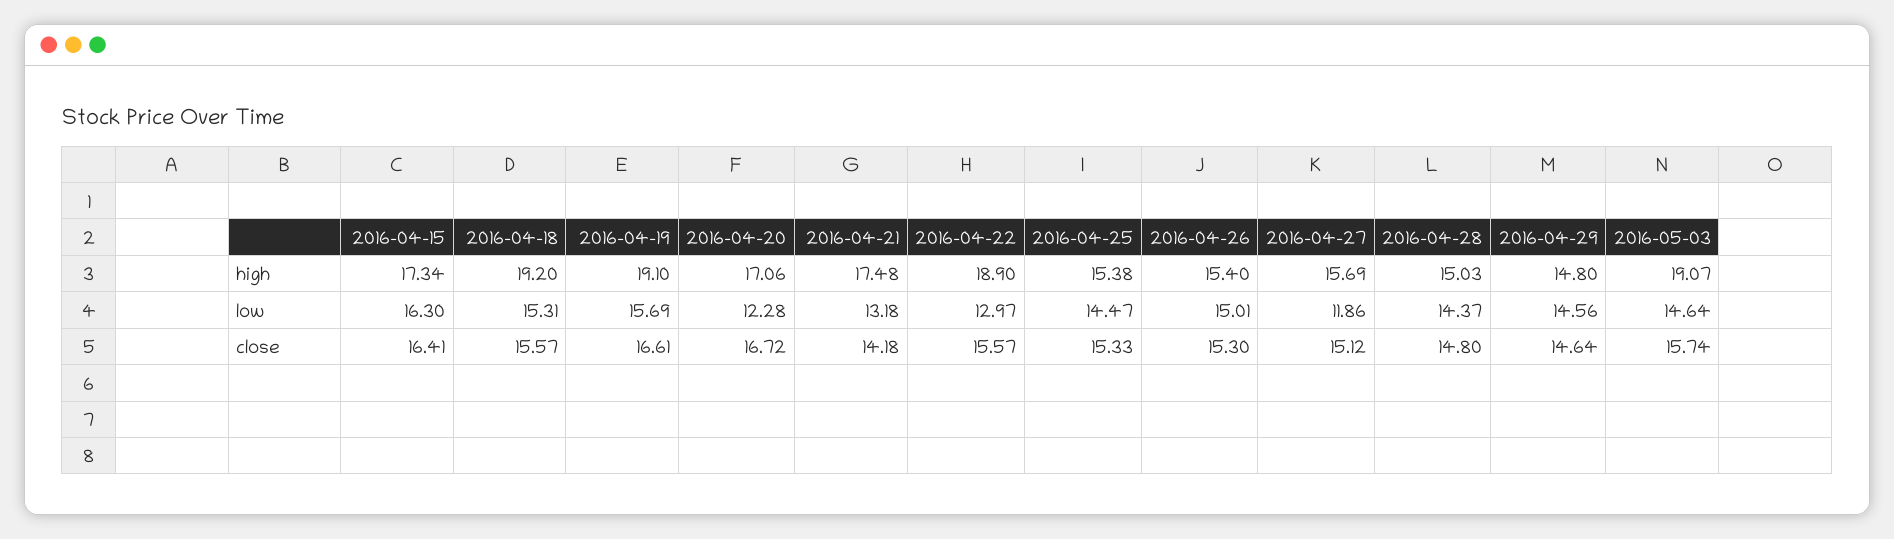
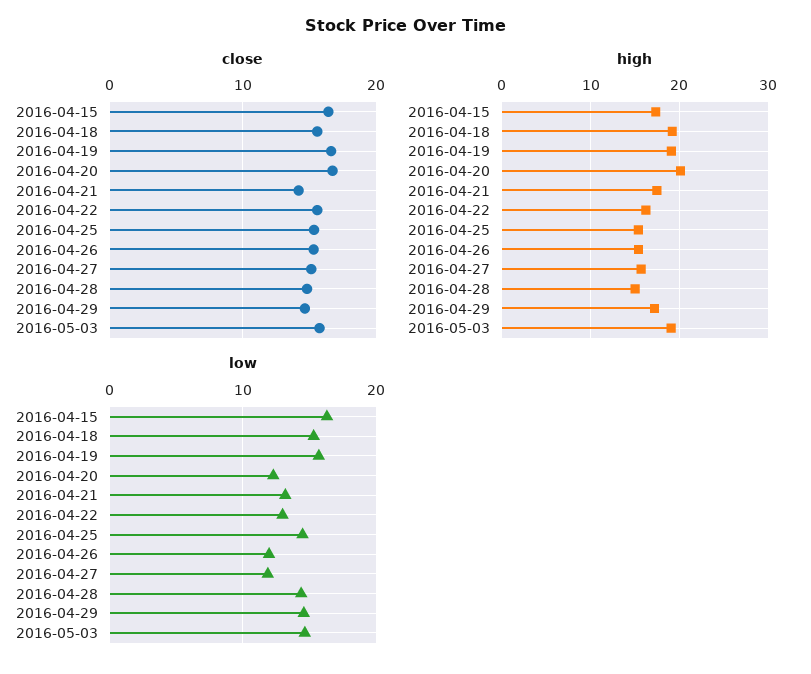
high, 2016-04-20: 17.06 -> 20
high, 2016-04-22: 18.9 -> 16
high, 2016-04-29: 14.8 -> 17
low, 2016-04-26: 15.01 -> 12

